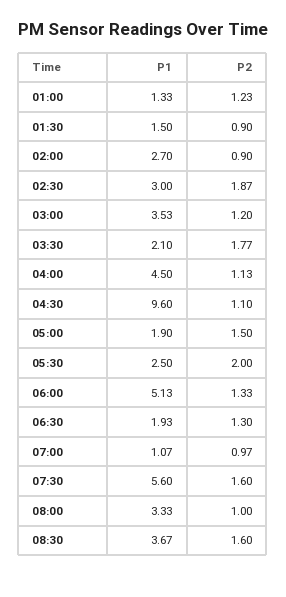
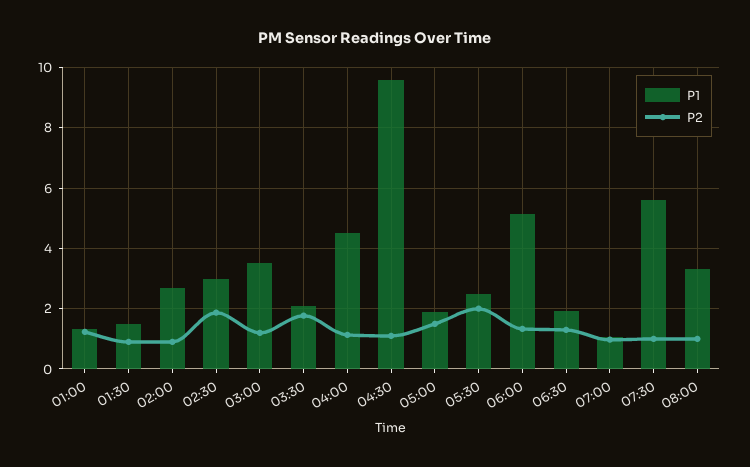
P2, 07:30: 1.6 -> 1
P1, 08:30: 3.67 -> none
P2, 08:30: 1.6 -> none

